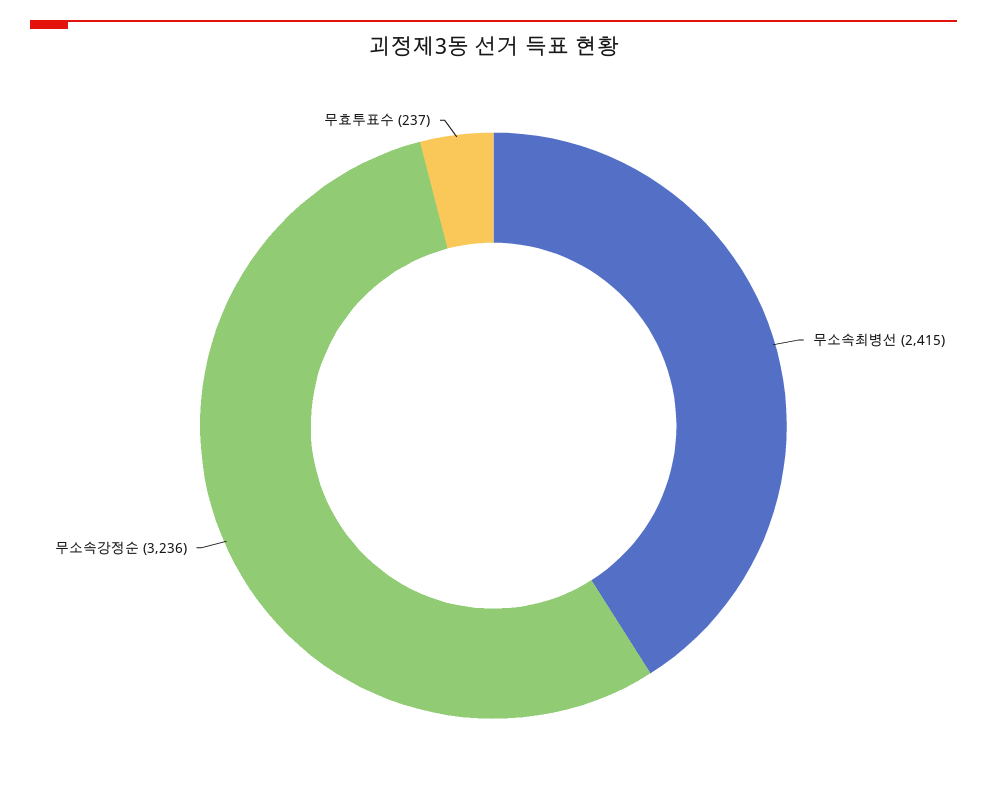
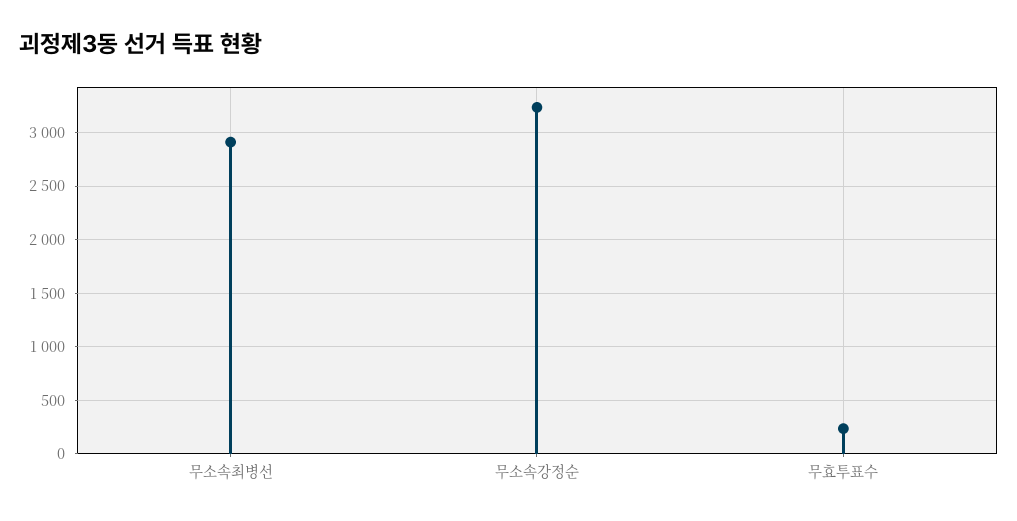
무소속최병선: 2415 -> 2900

